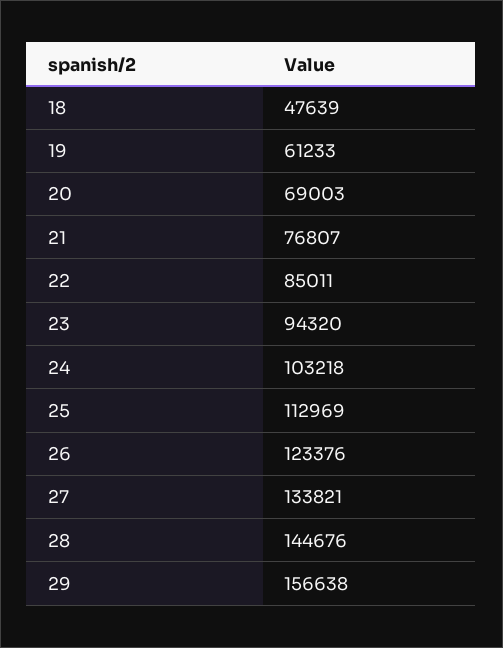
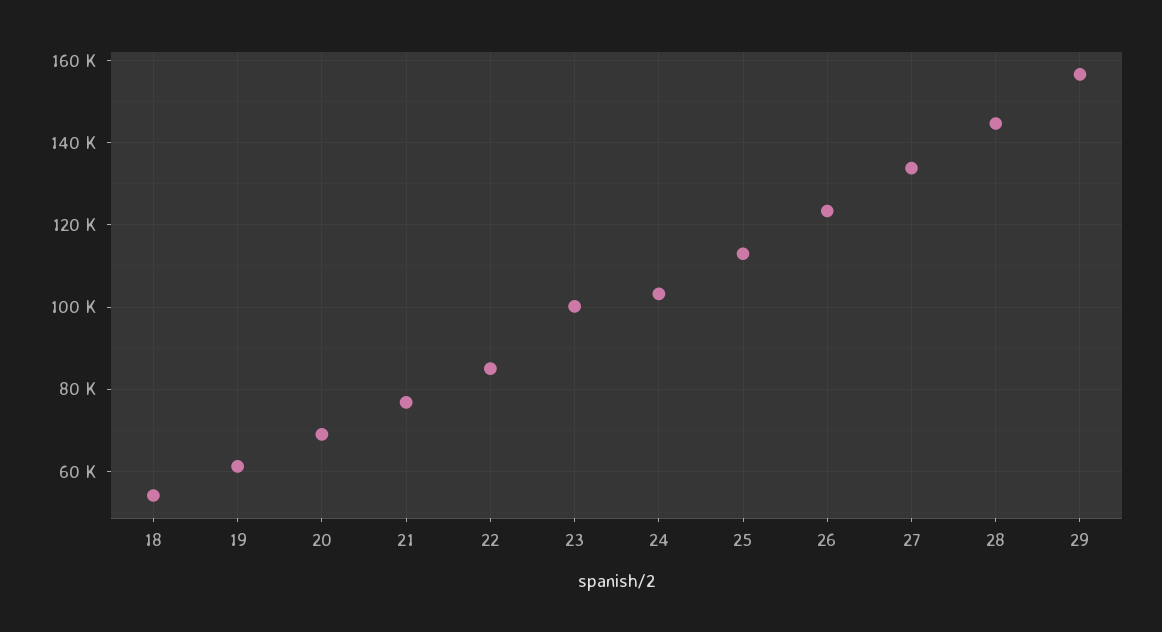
18: 47639 -> 54000
23: 94320 -> 100000

